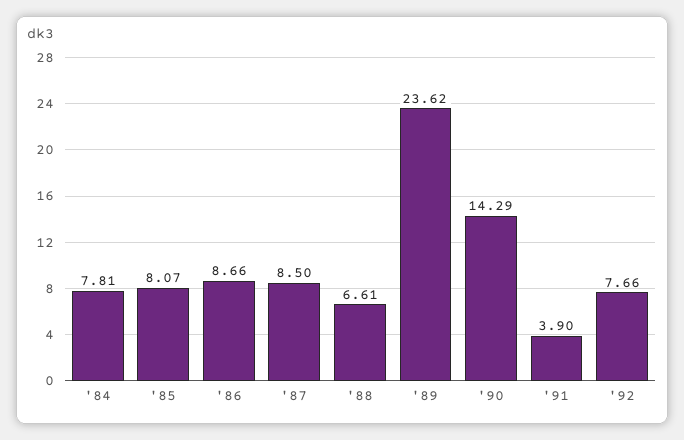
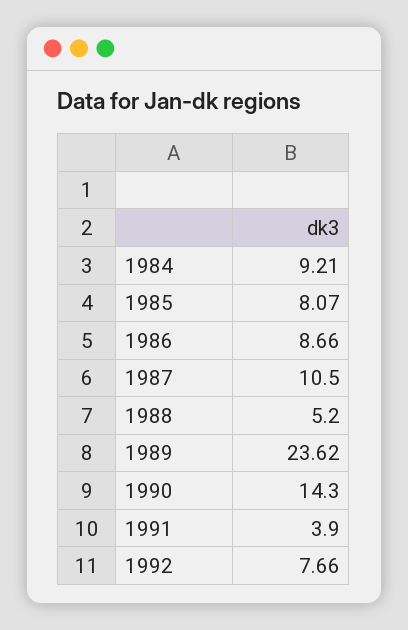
'84: 7.81 -> 9.21
'87: 8.5 -> 10.5
'88: 6.61 -> 5.2
'90: 14.29 -> 14.3

